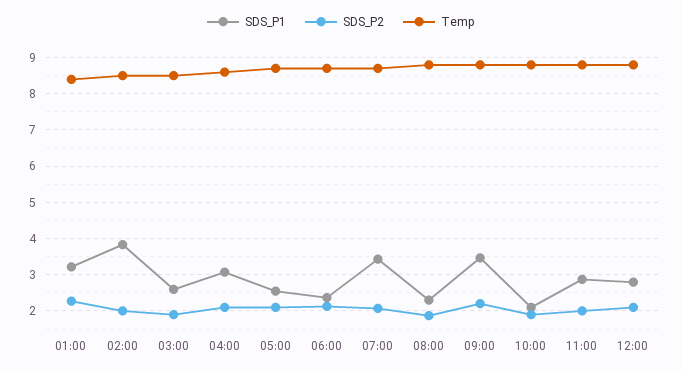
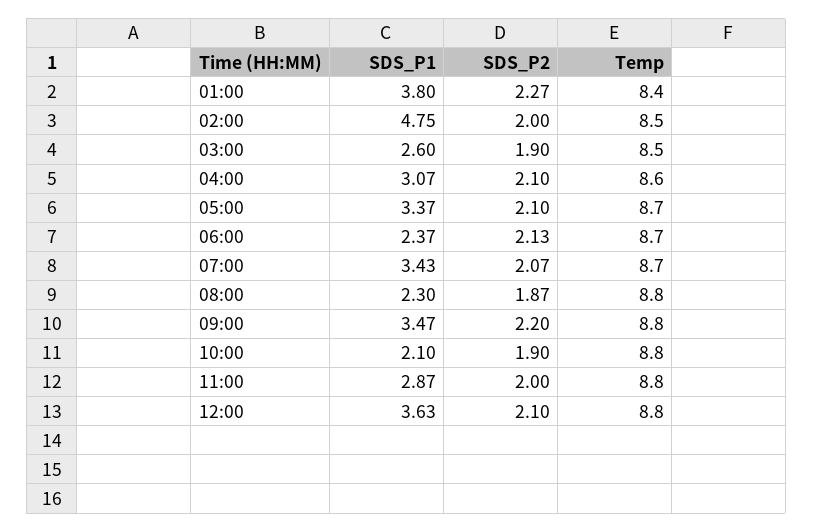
SDS_P1, 01:00: 3.2 -> 3.8
SDS_P1, 02:00: 3.8 -> 4.75
SDS_P1, 05:00: 2.6 -> 3.37
SDS_P1, 12:00: 2.8 -> 3.63

